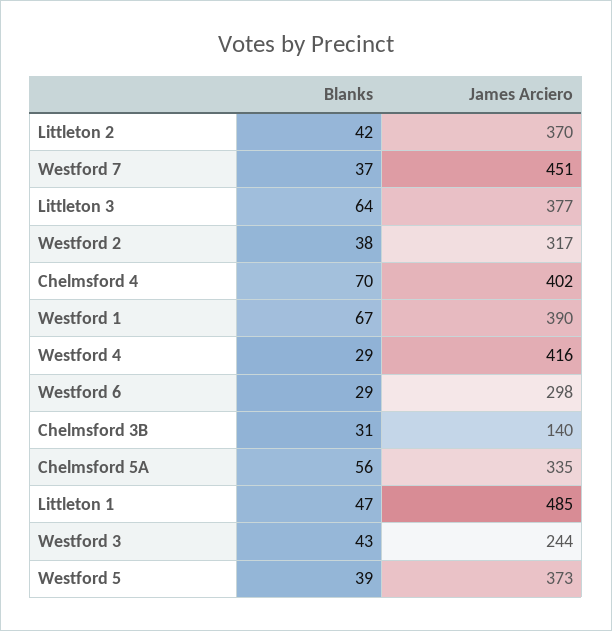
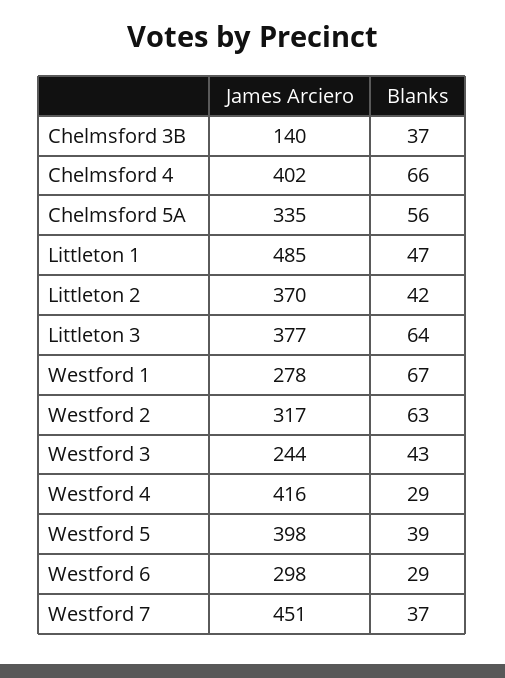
Blanks, Westford 2: 38 -> 63
Blanks, Chelmsford 4: 70 -> 66
James Arciero, Westford 1: 390 -> 278
Blanks, Chelmsford 3B: 31 -> 37
James Arciero, Westford 5: 373 -> 398

